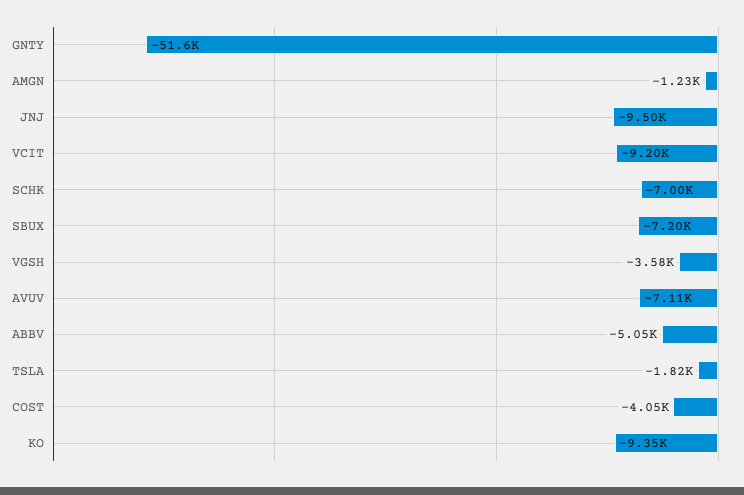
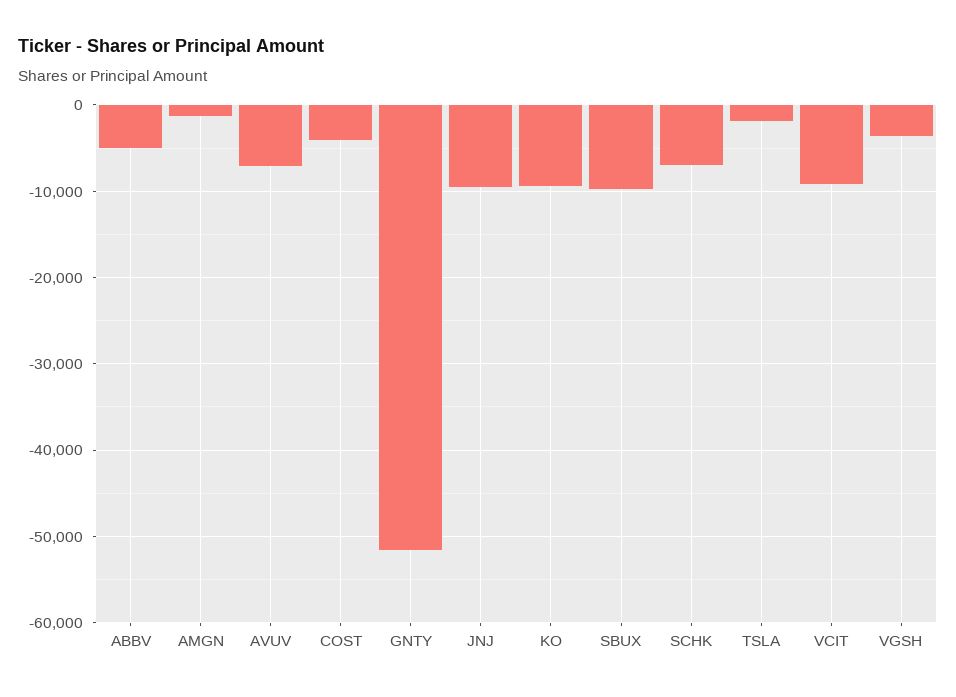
SBUX: -7200 -> -10000

